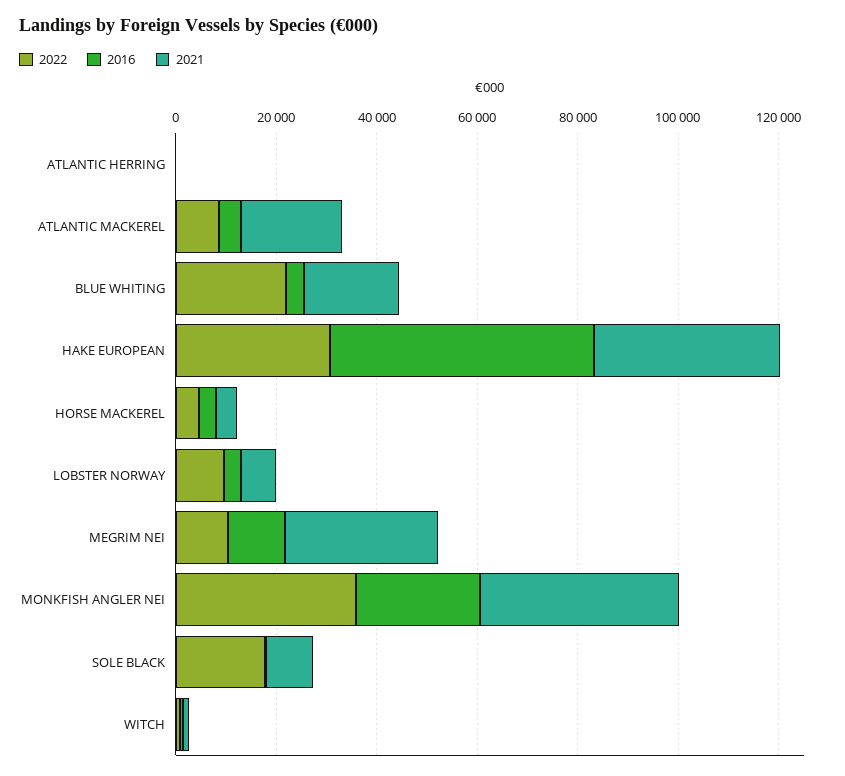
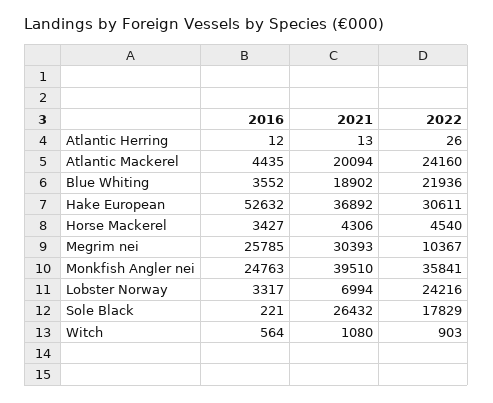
2022, ATLANTIC MACKEREL: 10000 -> 24160
2022, LOBSTER NORWAY: 10000 -> 24216
2016, MEGRIM NEI: 10000 -> 25785
2021, SOLE BLACK: 10000 -> 26432

